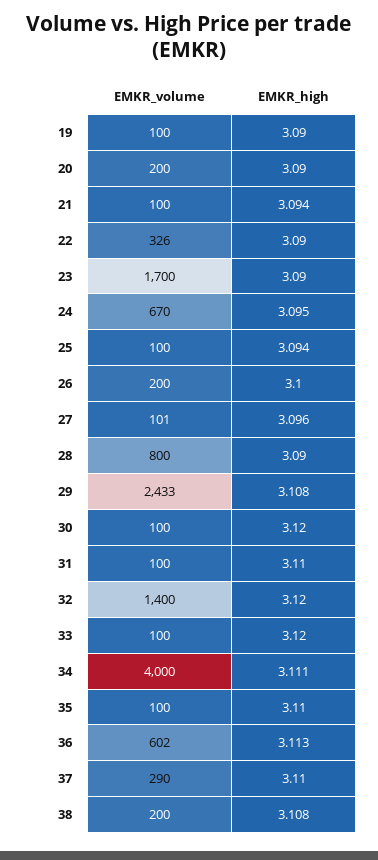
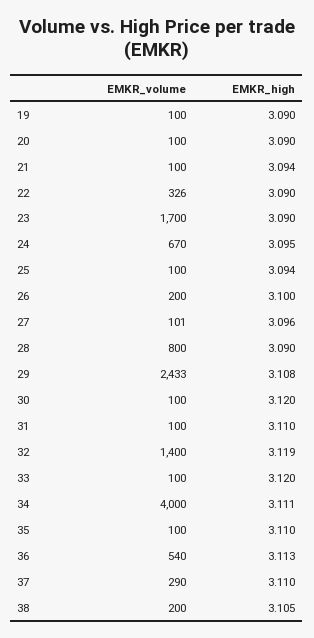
EMKR_volume, 20: 200 -> 100
EMKR_high, 32: 3.12 -> 3.119
EMKR_volume, 36: 602 -> 540
EMKR_high, 38: 3.108 -> 3.105

